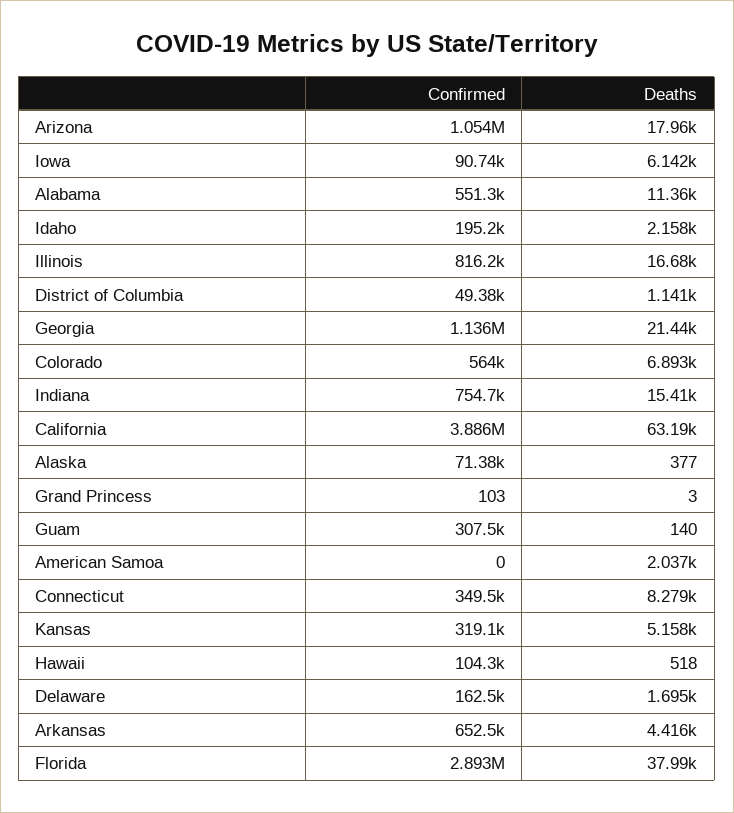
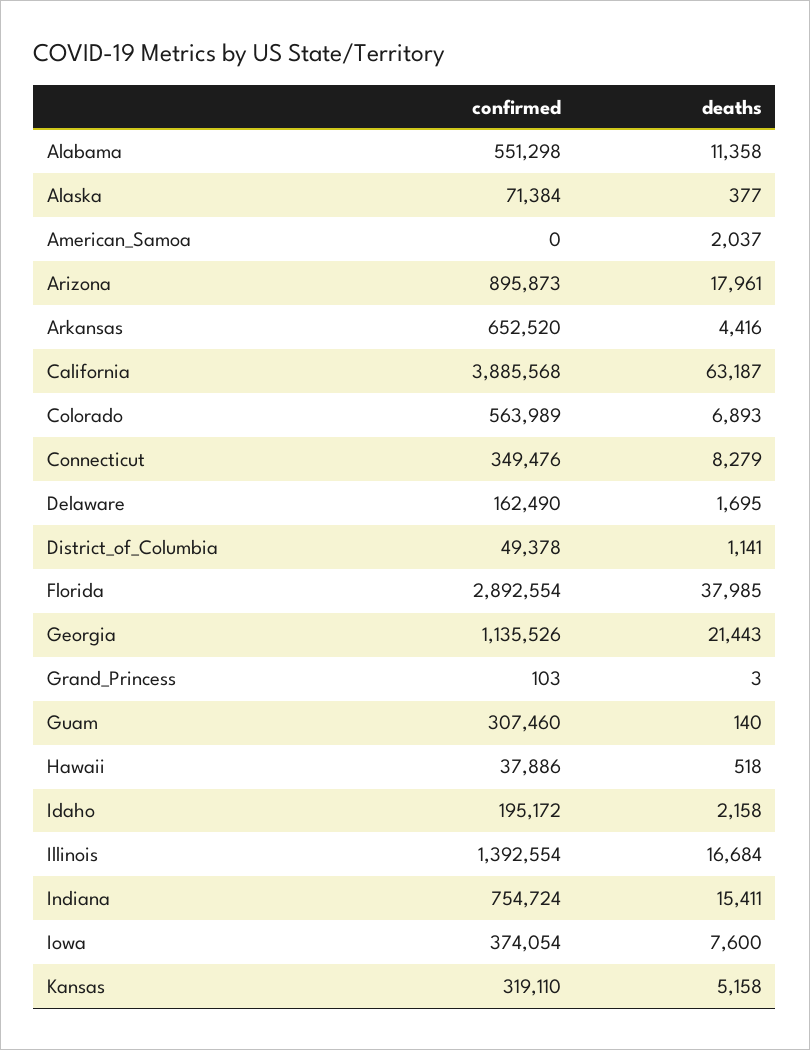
Confirmed, Arizona: 1054000 -> 895873
Confirmed, Iowa: 90740 -> 374054
Deaths, Iowa: 6142 -> 7600
Confirmed, Illinois: 816200 -> 1392554
Confirmed, Hawaii: 104300 -> 37886

